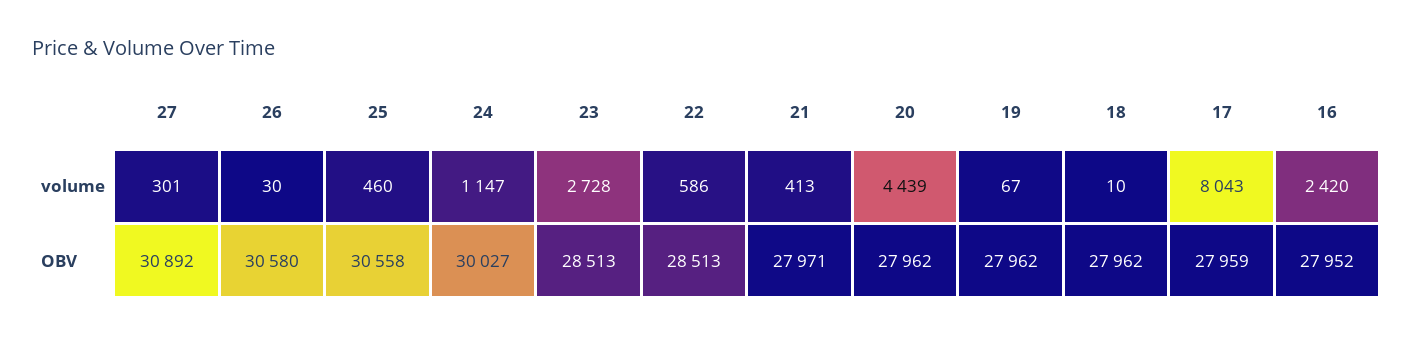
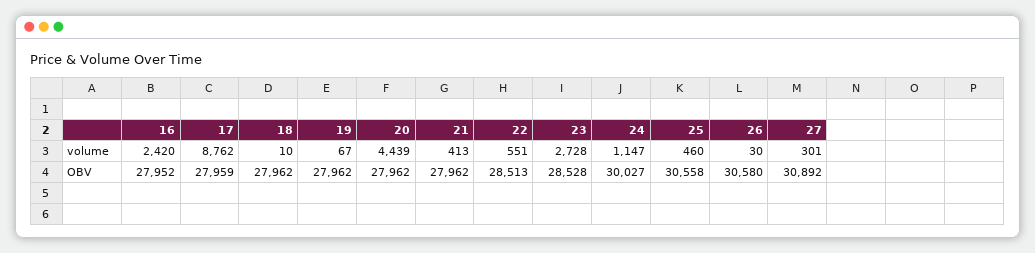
22, volume: 586 -> 551
17, volume: 8043 -> 8762
23, OBV: 28513 -> 28528
21, OBV: 27971 -> 27962

